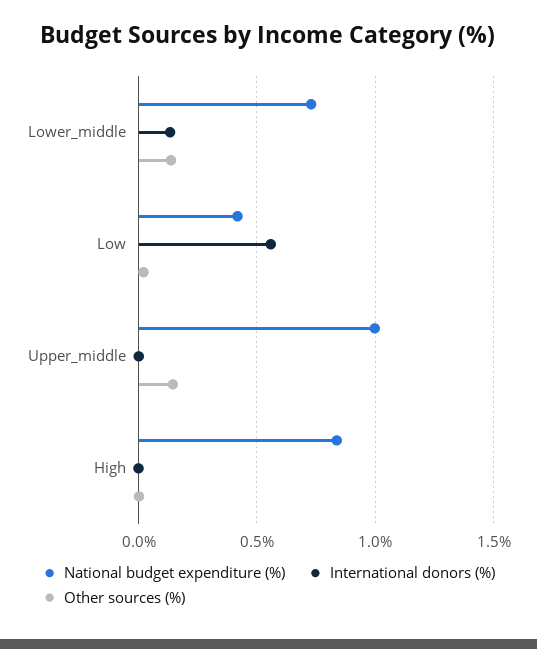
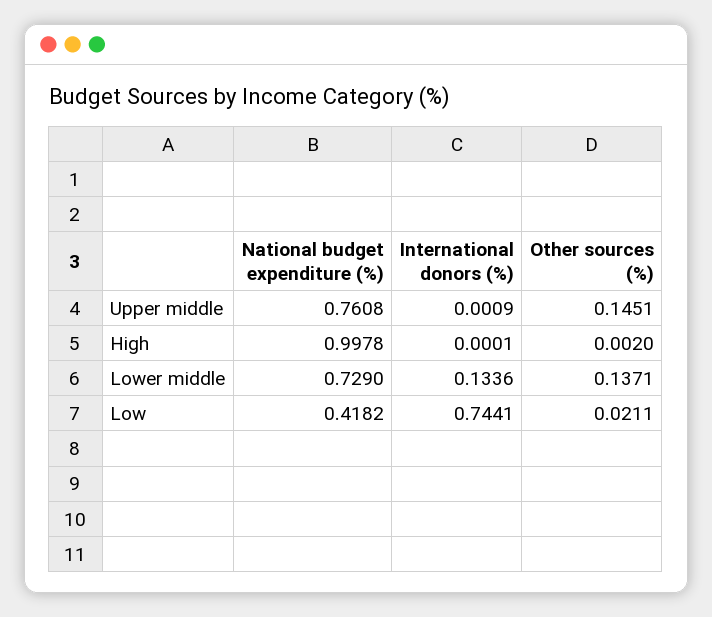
International donors (%), Low: 0.55 -> 0.7441
National budget expenditure (%), Upper_middle: 1 -> 0.7608
National budget expenditure (%), High: 0.85 -> 0.9978

